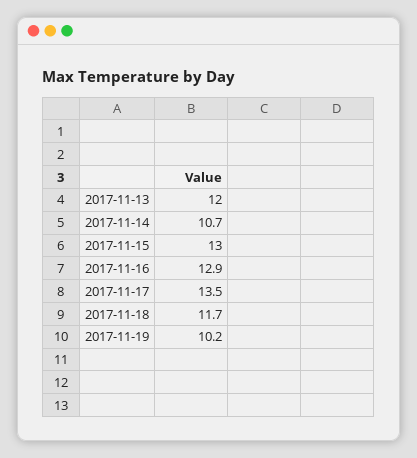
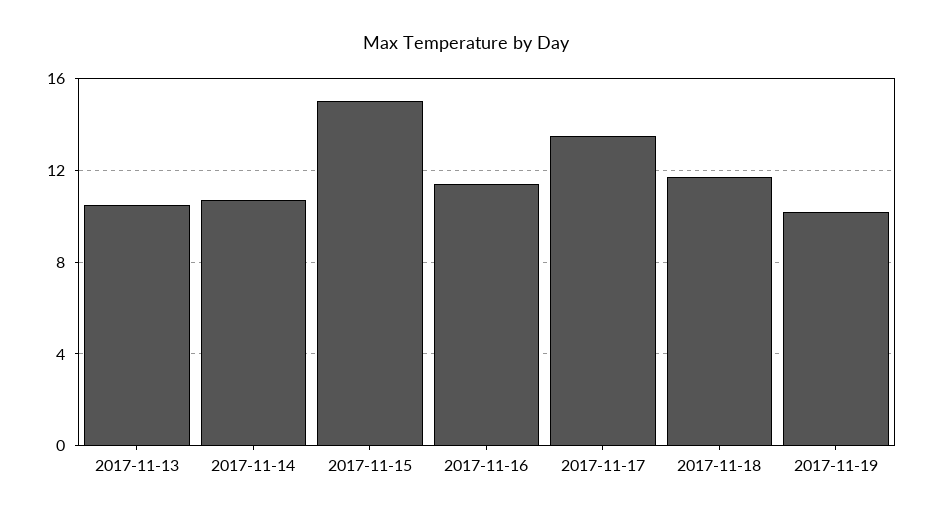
2017-11-13: 12 -> 10.5
2017-11-15: 13 -> 15
2017-11-16: 12.9 -> 11.5

